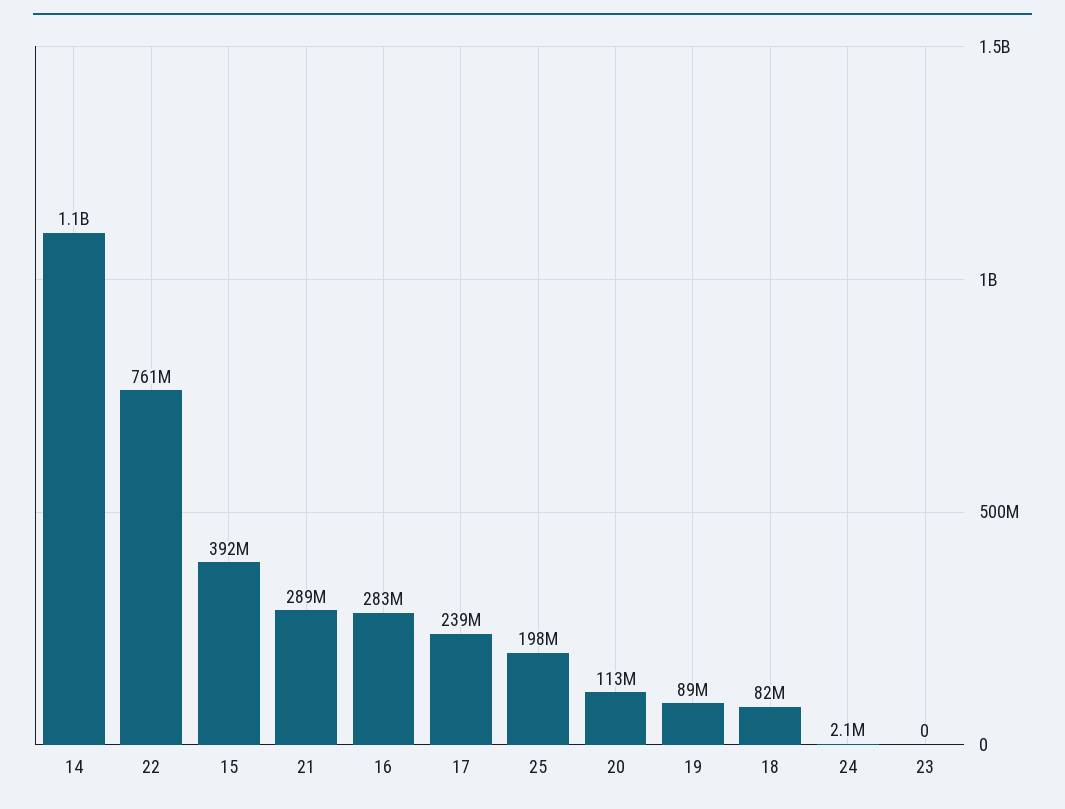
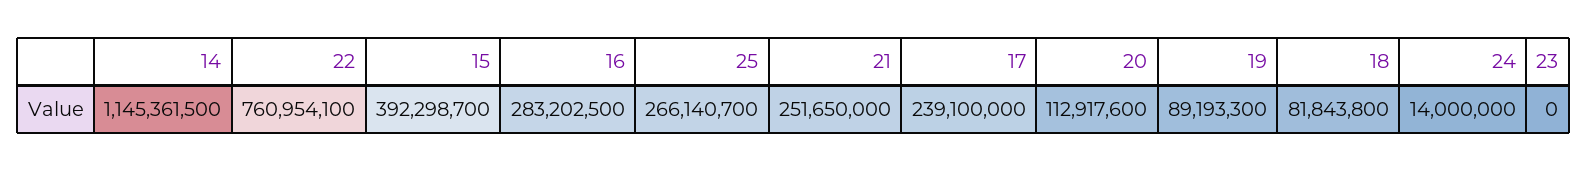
21: 289000000 -> 251650000
25: 198000000 -> 266140700
24: 2100000 -> 14000000

